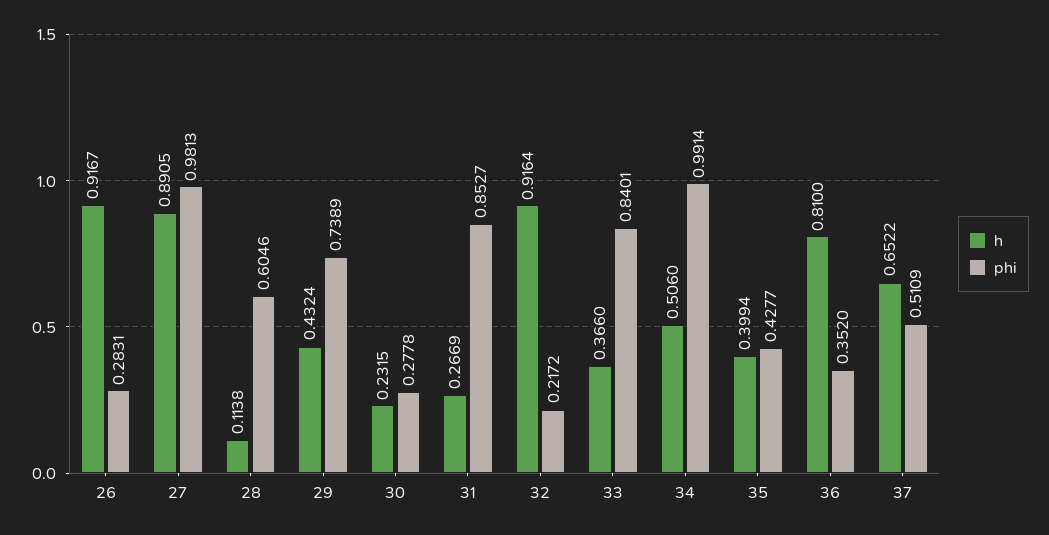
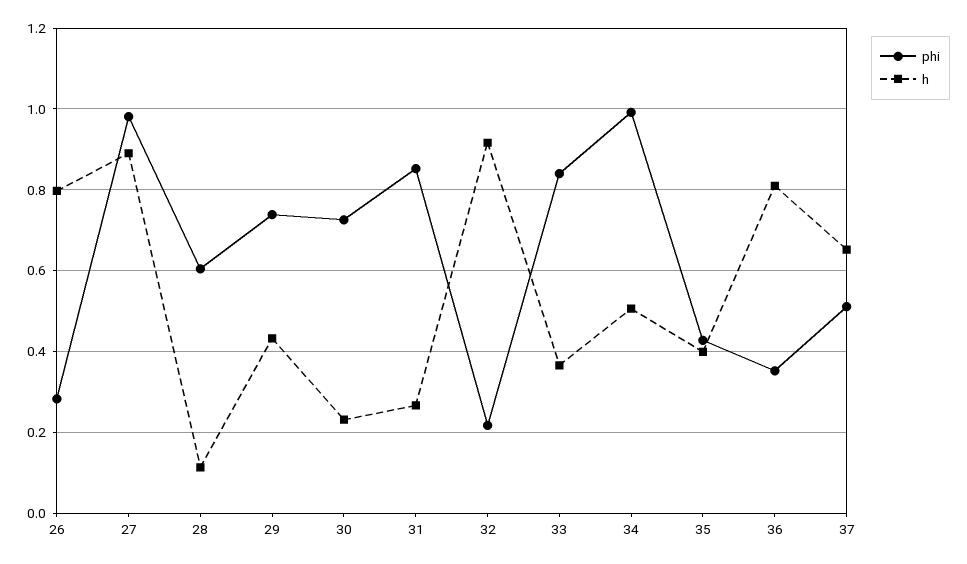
h, 26: 0.9167 -> 0.8
phi, 30: 0.2778 -> 0.72

